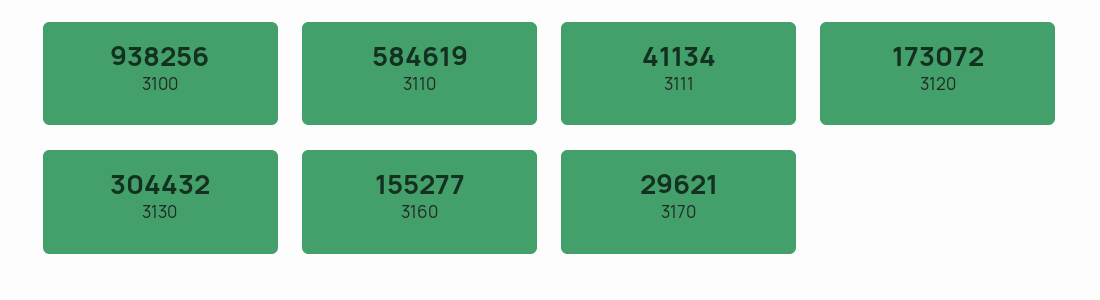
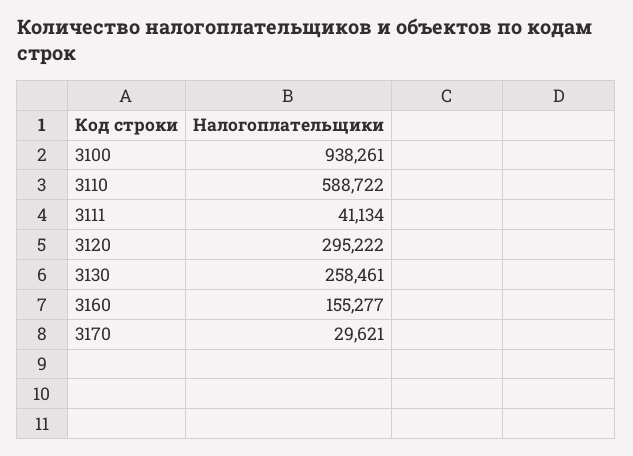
3100: 938256 -> 938261
3110: 584619 -> 588722
3120: 173072 -> 295222
3130: 304432 -> 258461

